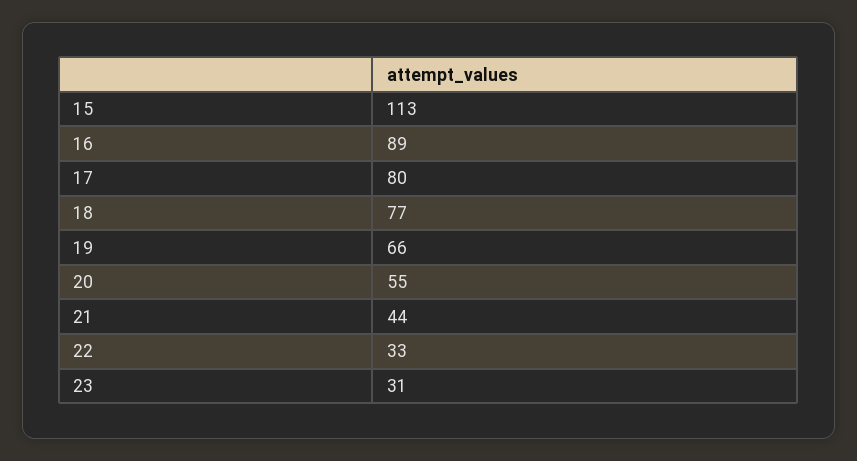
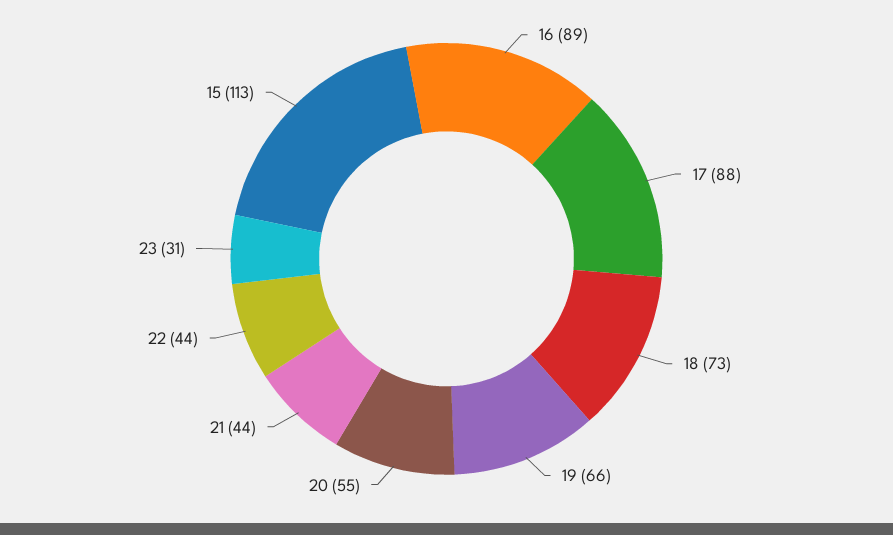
17: 80 -> 88
18: 77 -> 73
22: 33 -> 44

